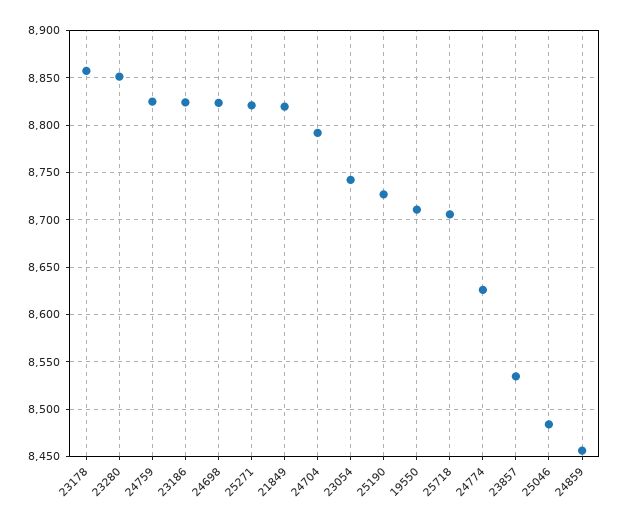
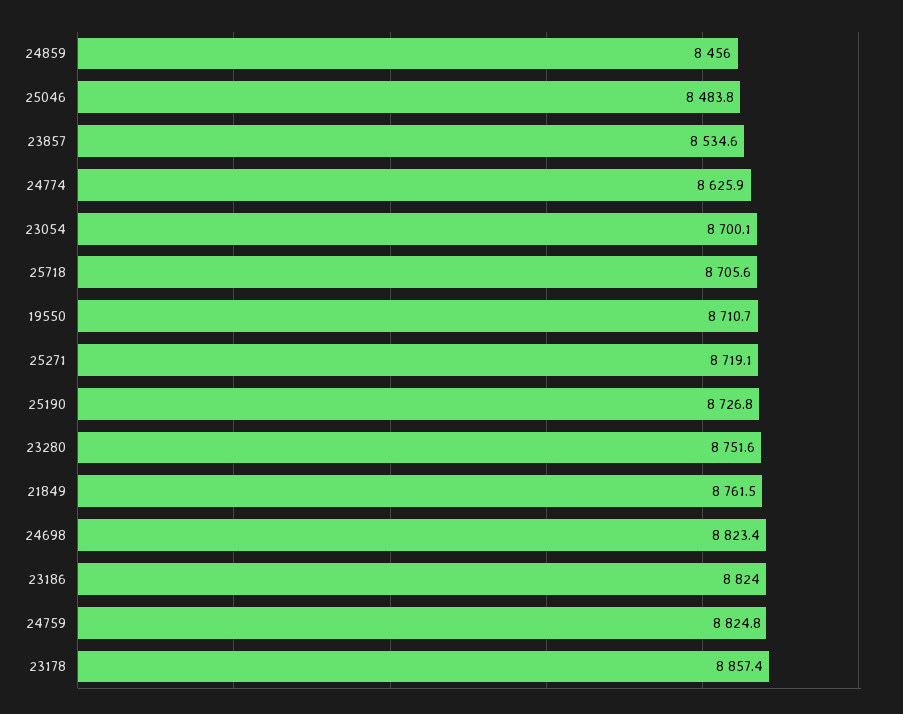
23280: 8850 -> 8751.6
25271: 8820 -> 8719.1
21849: 8820 -> 8761.5
24704: 8790 -> none
23054: 8740 -> 8700.1

